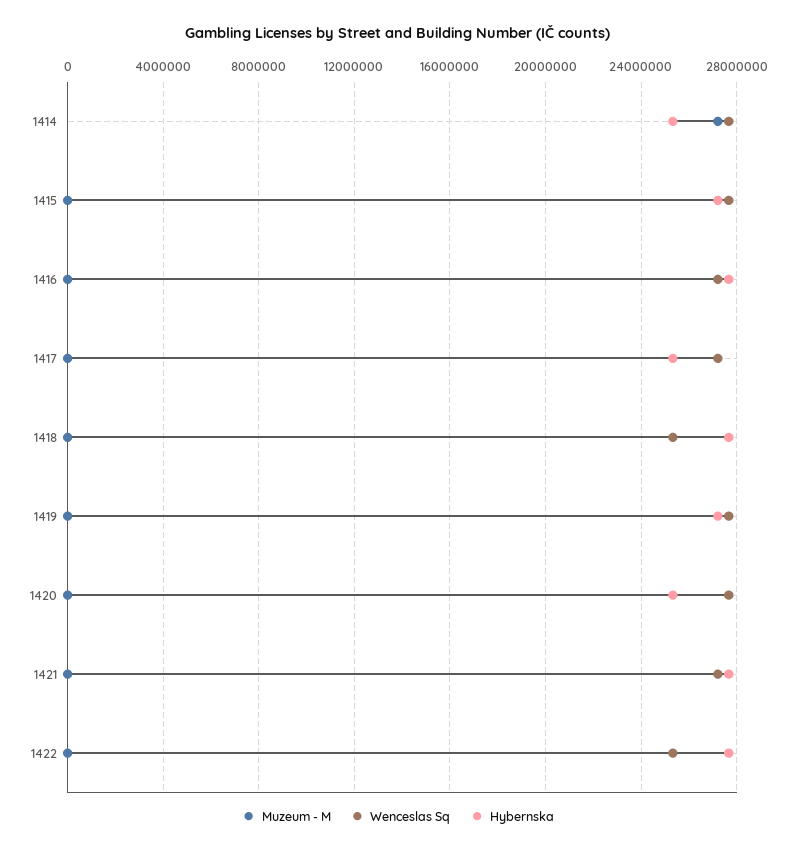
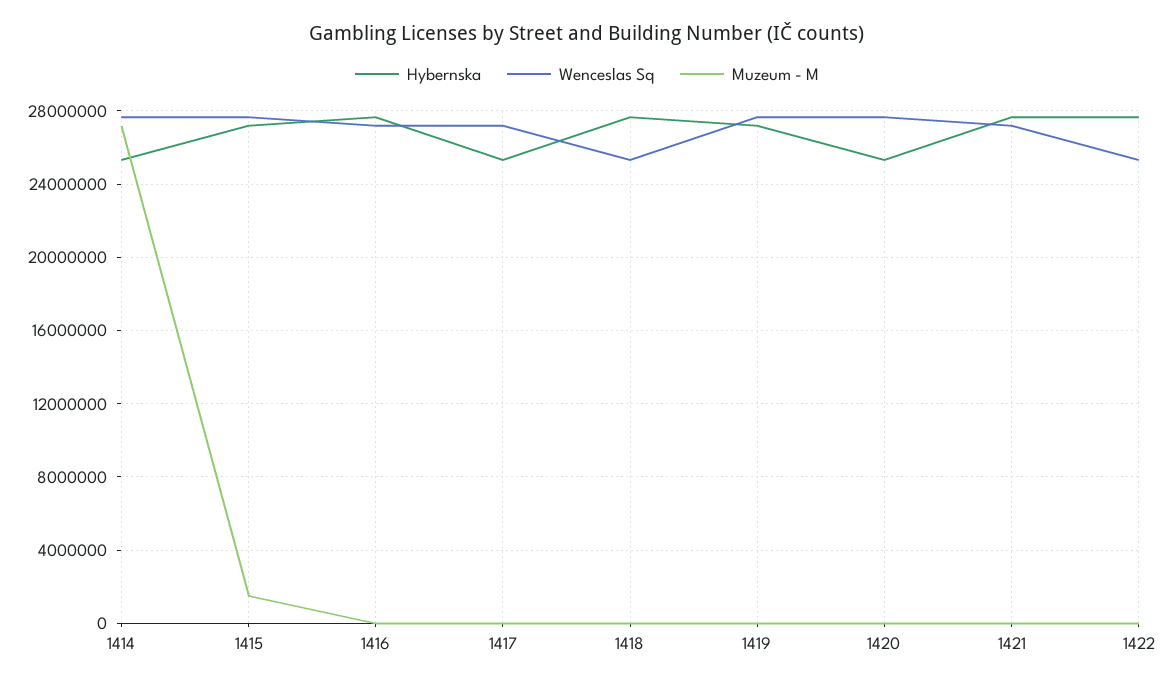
Muzeum - M, 1415: 0 -> 1500000

